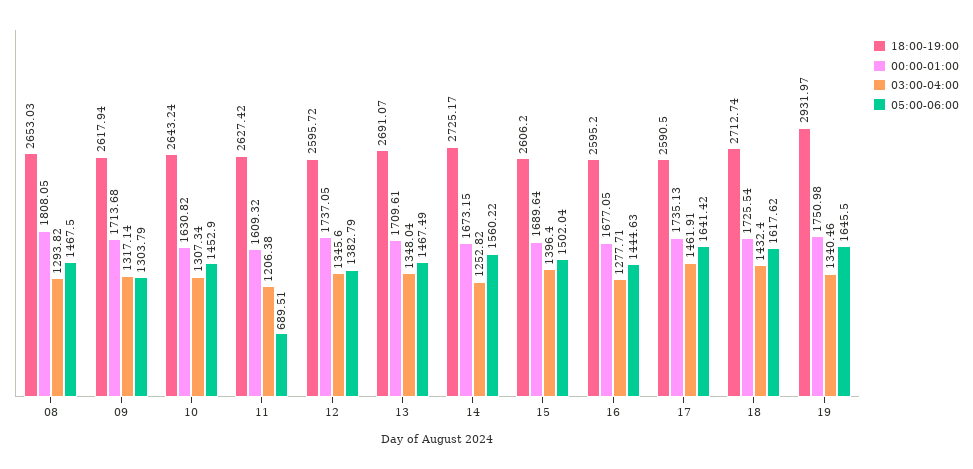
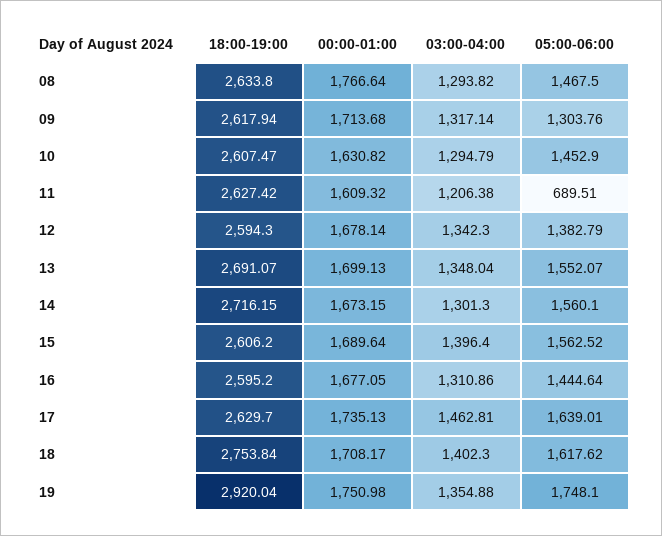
18:00-19:00, 08: 2653.03 -> 2633.8
00:00-01:00, 08: 1808.05 -> 1766.64
05:00-06:00, 09: 1303.79 -> 1303.76
18:00-19:00, 10: 2643.24 -> 2607.47
03:00-04:00, 10: 1307.34 -> 1294.79
18:00-19:00, 12: 2595.72 -> 2594.3
00:00-01:00, 12: 1737.05 -> 1678.14
03:00-04:00, 12: 1345.6 -> 1342.3
00:00-01:00, 13: 1709.61 -> 1699.13
05:00-06:00, 13: 1467.49 -> 1552.07
18:00-19:00, 14: 2725.17 -> 2716.15
03:00-04:00, 14: 1252.82 -> 1301.3
05:00-06:00, 14: 1560.22 -> 1560.1
05:00-06:00, 15: 1502.04 -> 1562.52
03:00-04:00, 16: 1277.71 -> 1310.86
05:00-06:00, 16: 1444.63 -> 1444.64
18:00-19:00, 17: 2590.5 -> 2629.7
03:00-04:00, 17: 1461.91 -> 1462.81
05:00-06:00, 17: 1641.42 -> 1639.01
18:00-19:00, 18: 2712.74 -> 2753.84
00:00-01:00, 18: 1725.54 -> 1708.17
03:00-04:00, 18: 1432.4 -> 1402.3
18:00-19:00, 19: 2931.97 -> 2920.04
03:00-04:00, 19: 1340.46 -> 1354.88
05:00-06:00, 19: 1645.5 -> 1748.1

